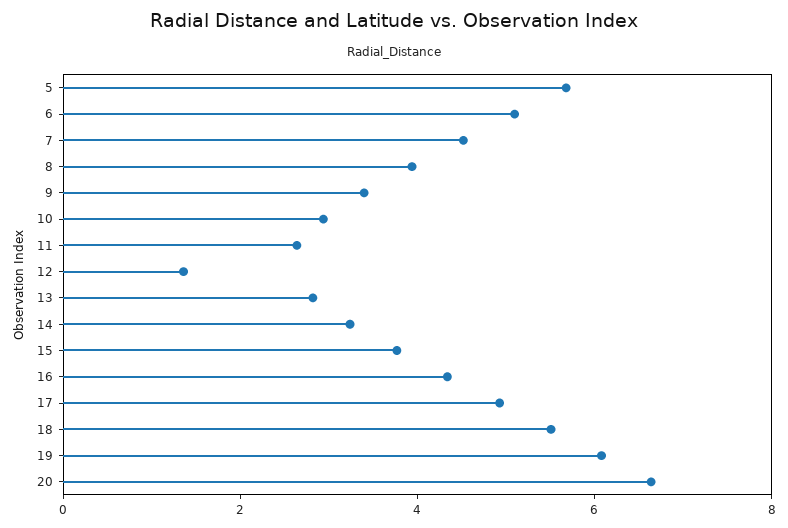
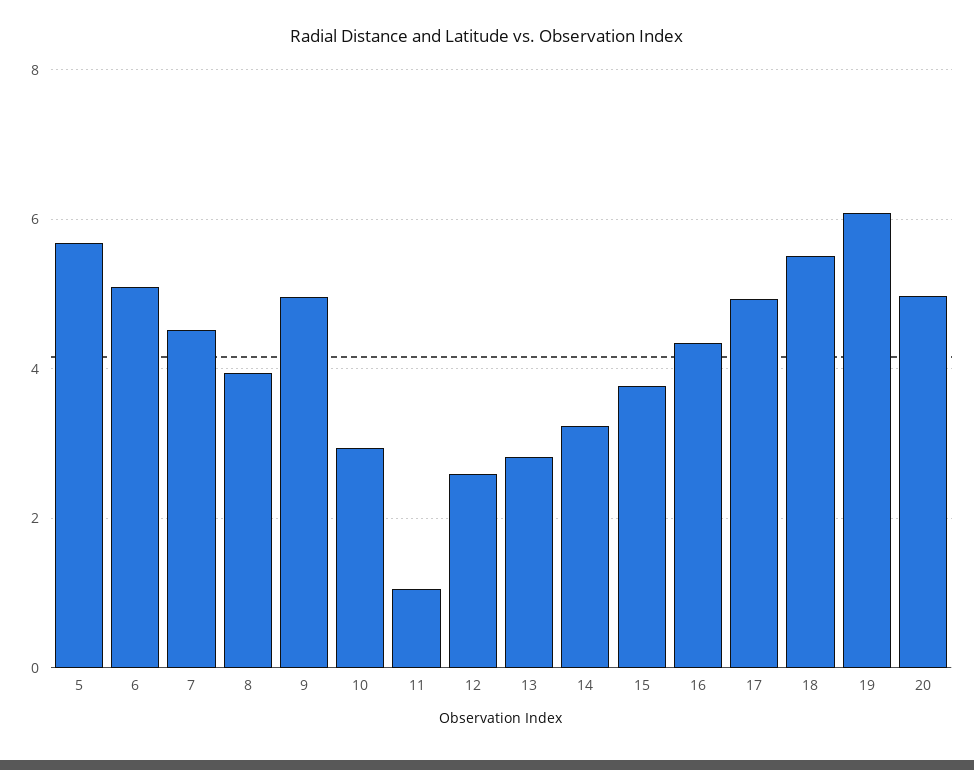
9: 3.5 -> 5
11: 2.5 -> 1
12: 1.5 -> 2.6
20: 6.5 -> 5

